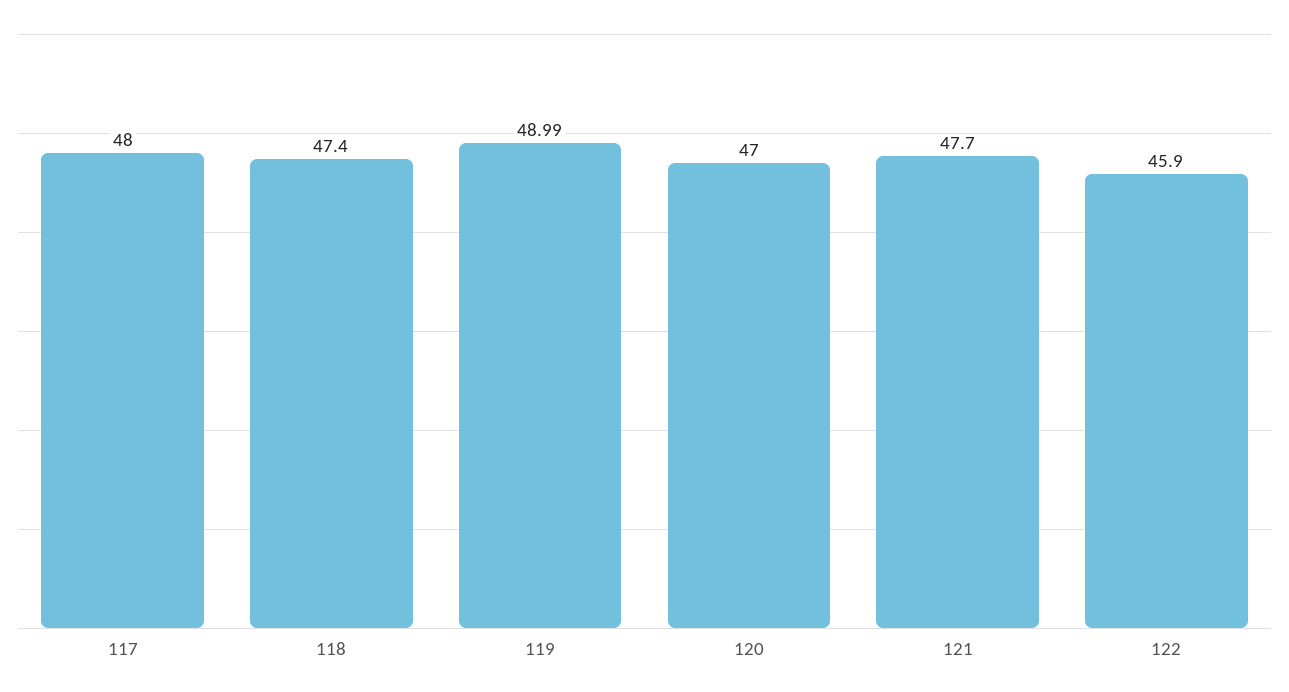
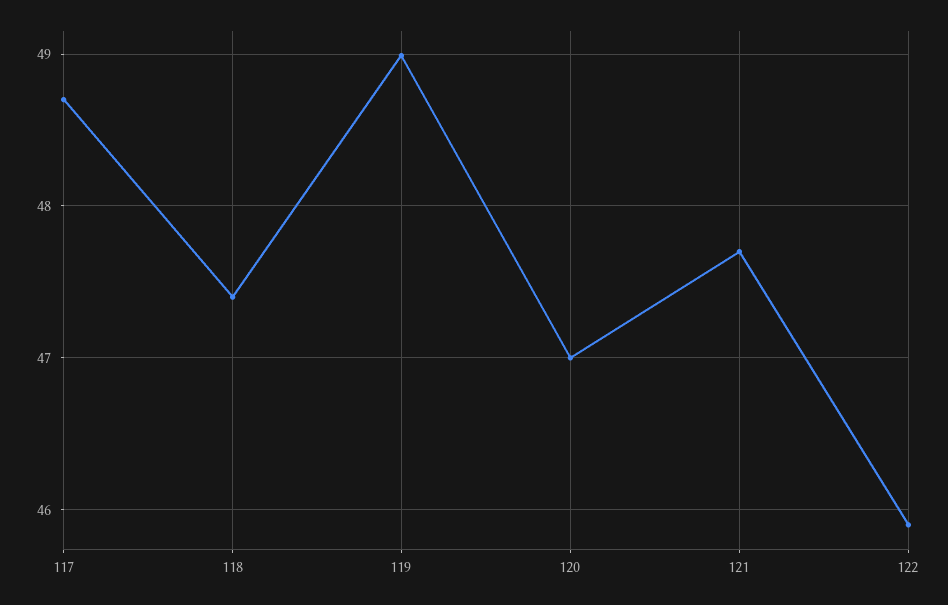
117: 48 -> 48.7

